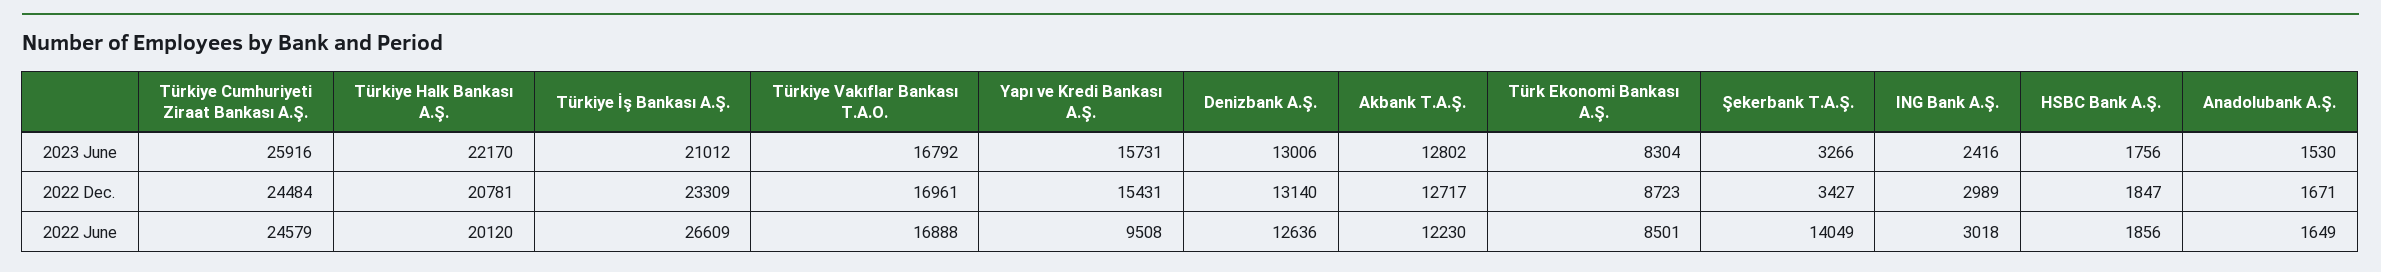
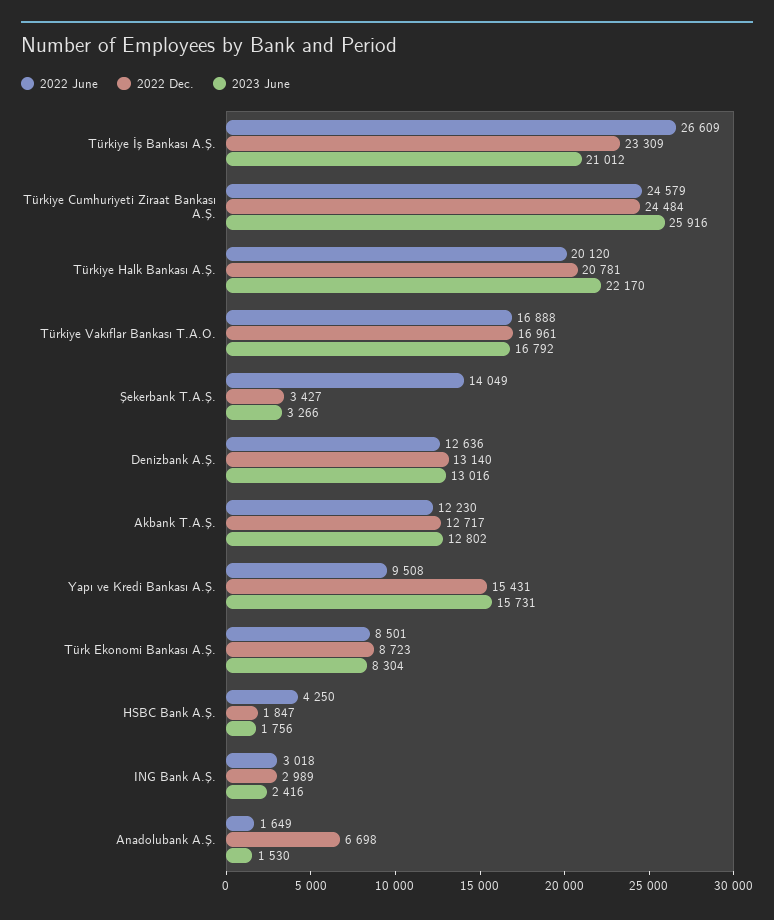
2023 June, Denizbank A.Ş.: 13006 -> 13016
2022 Dec., Anadolubank A.Ş.: 1671 -> 6698
2022 June, HSBC Bank A.Ş.: 1856 -> 4250

